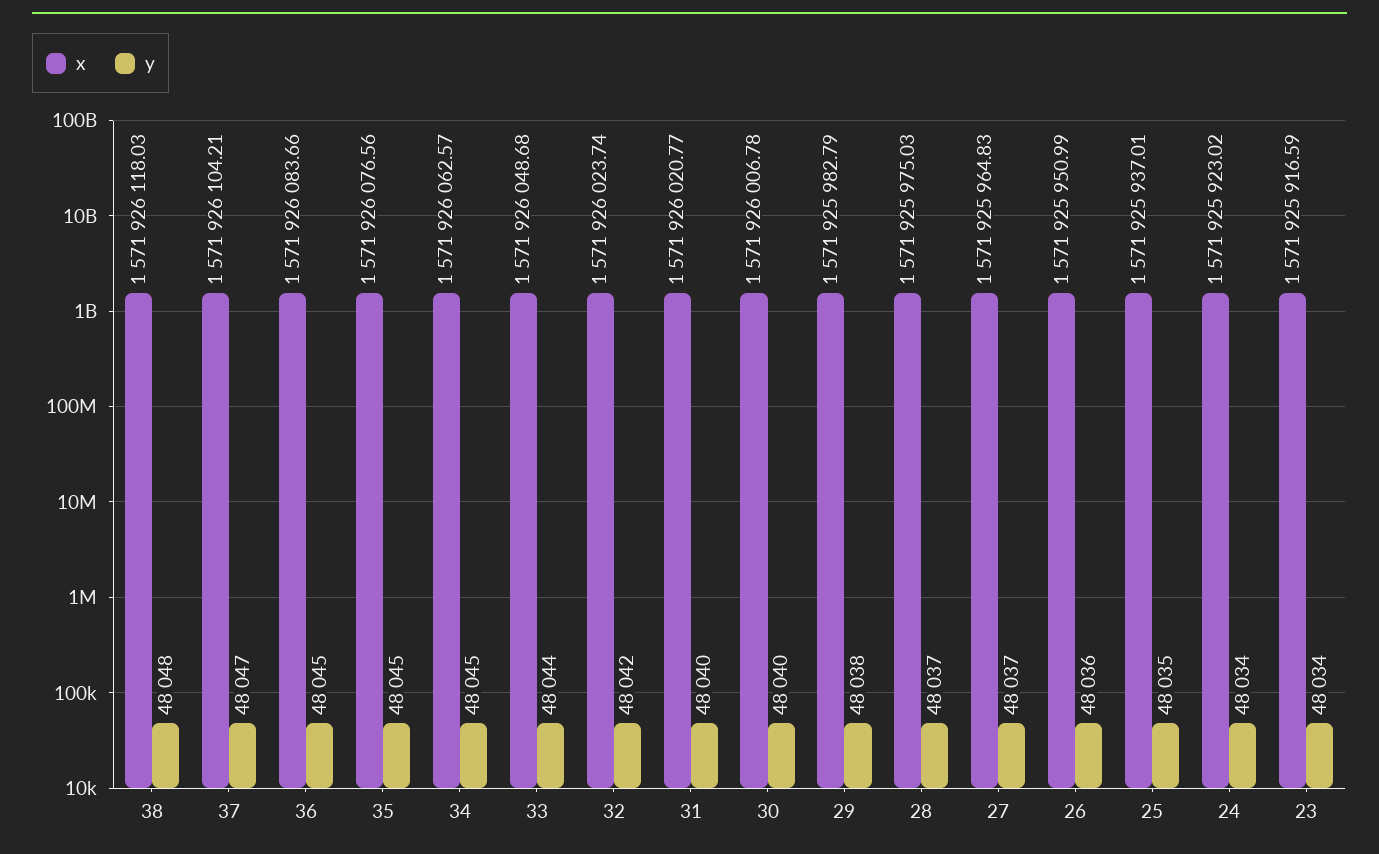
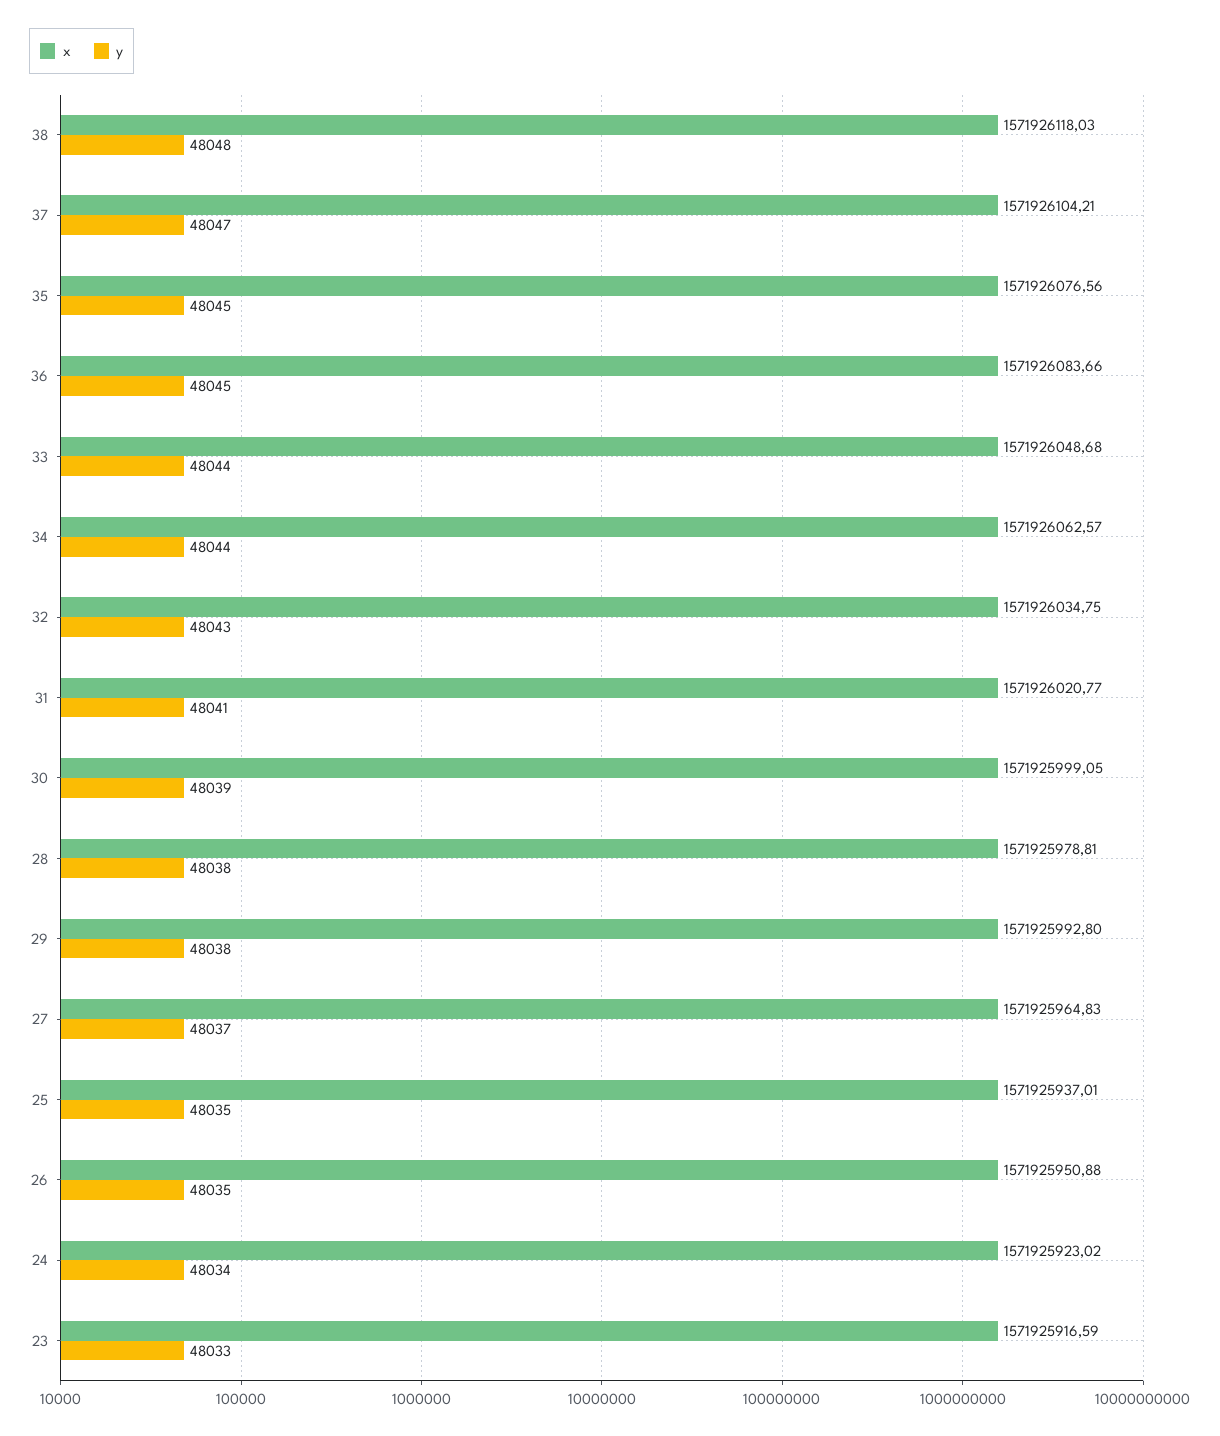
y, 34: 48045 -> 48044
x, 32: 1571926023.74 -> 1571926034.75
y, 32: 48042 -> 48043
y, 31: 48040 -> 48041
x, 30: 1571926006.78 -> 1571925999.05
y, 30: 48040 -> 48039
x, 29: 1571925982.79 -> 1571925992.8
x, 28: 1571925975.03 -> 1571925978.81
y, 28: 48037 -> 48038
x, 26: 1571925950.99 -> 1571925950.88
y, 26: 48036 -> 48035
y, 23: 48034 -> 48033

